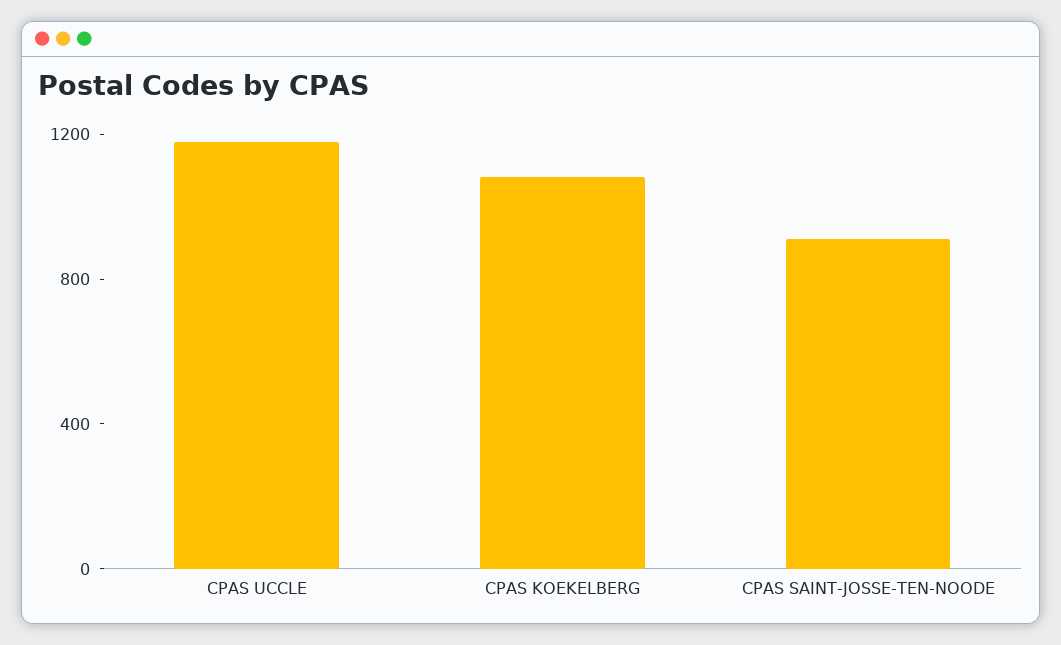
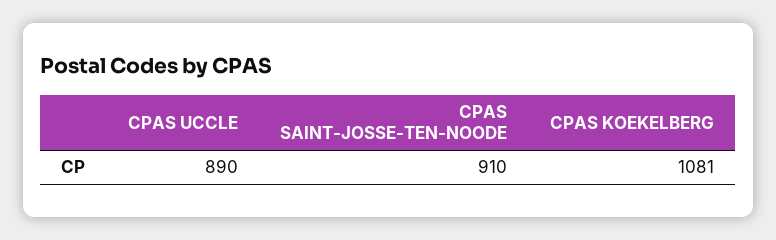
CPAS UCCLE: 1200 -> 890

